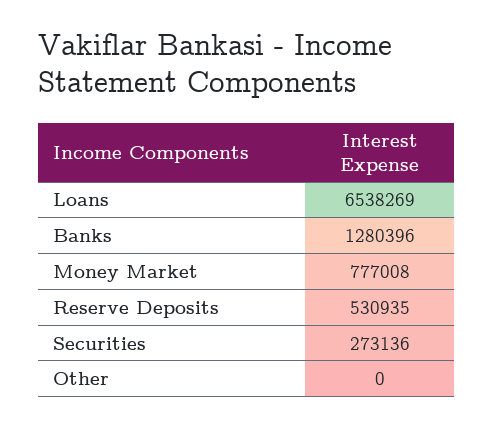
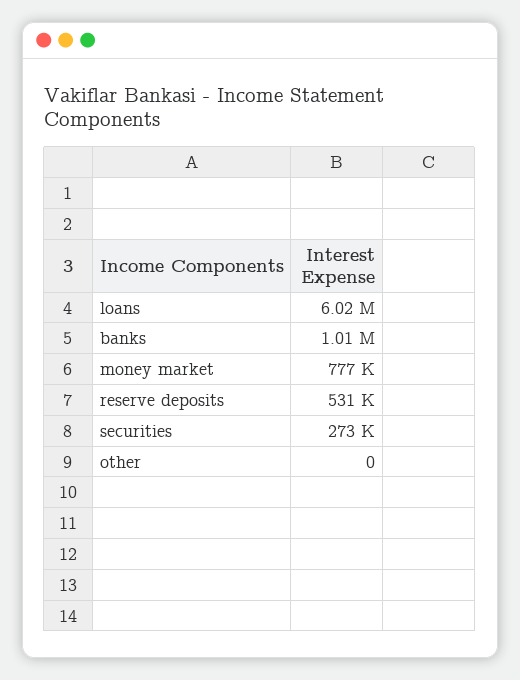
Loans: 6538269 -> 6020000
Banks: 1280396 -> 1010000

